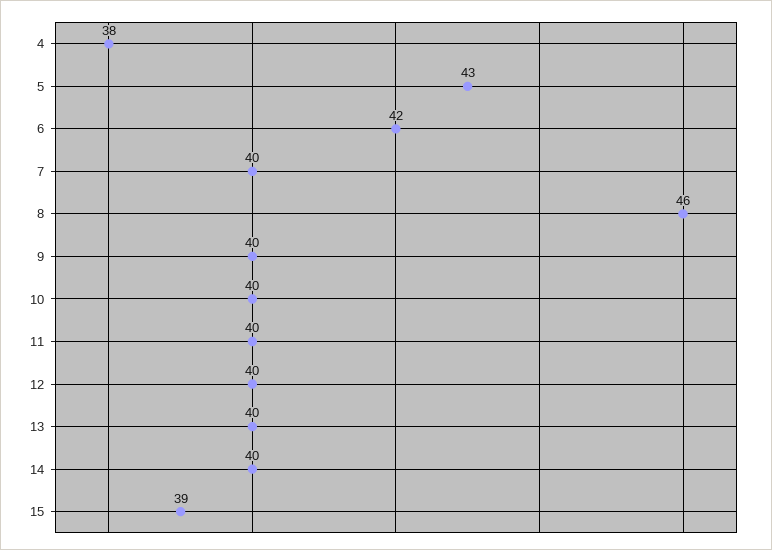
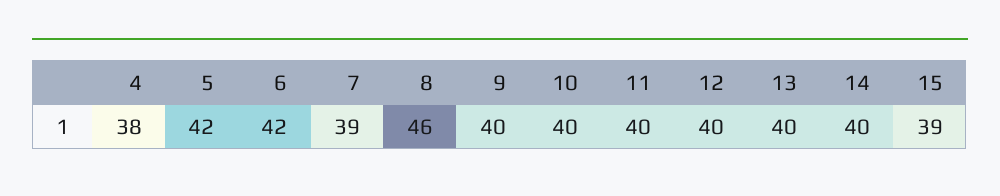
5: 43 -> 42
7: 40 -> 39

